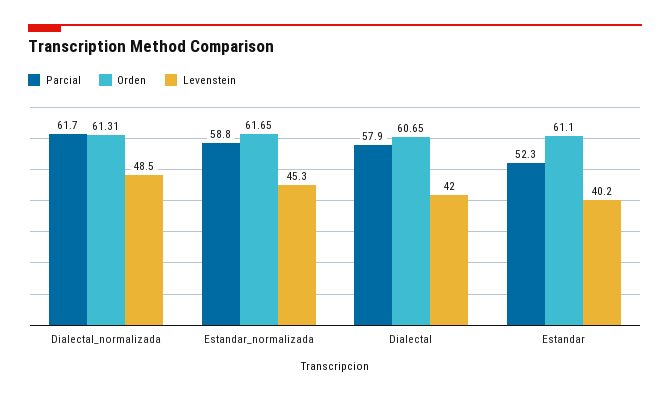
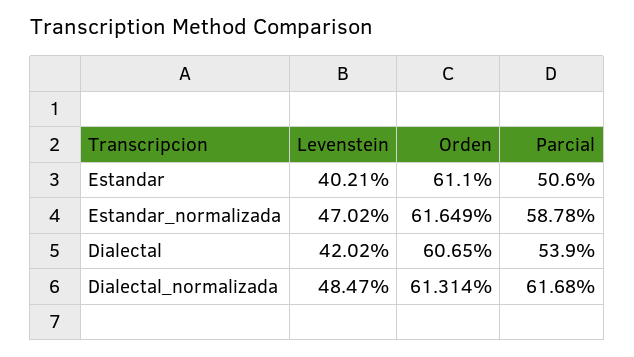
Levenstein, Estandar_normalizada: 45.3 -> 47.02
Parcial, Dialectal: 57.9 -> 53.9
Parcial, Estandar: 52.3 -> 50.6

